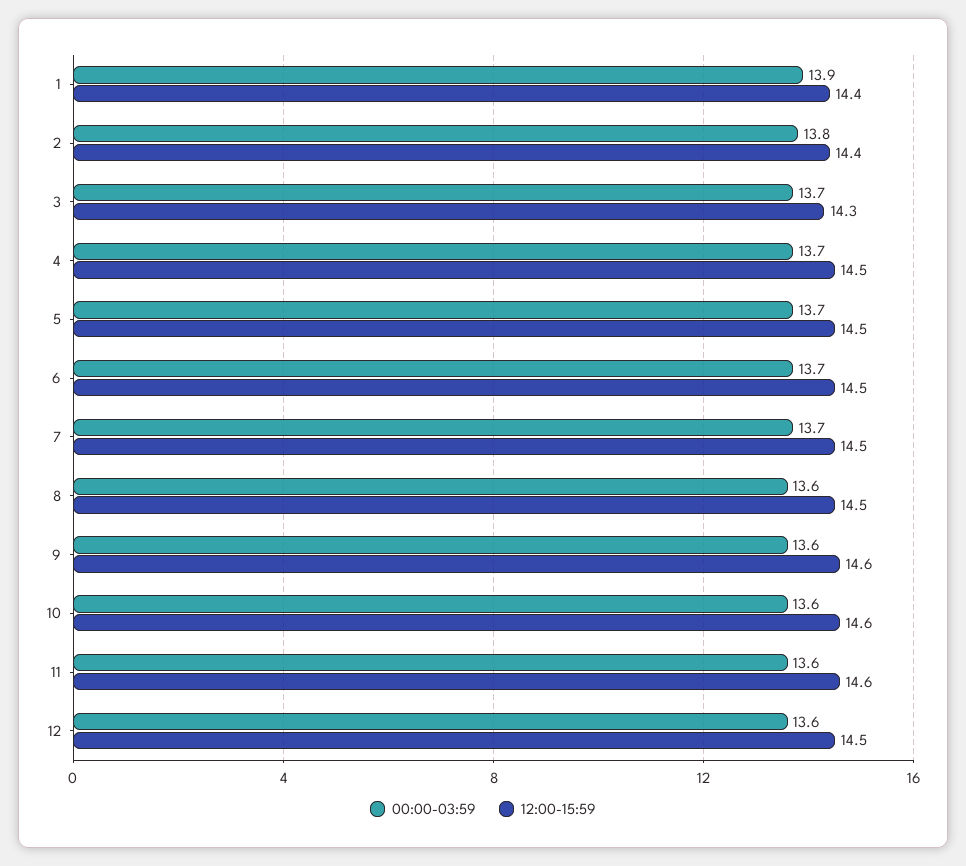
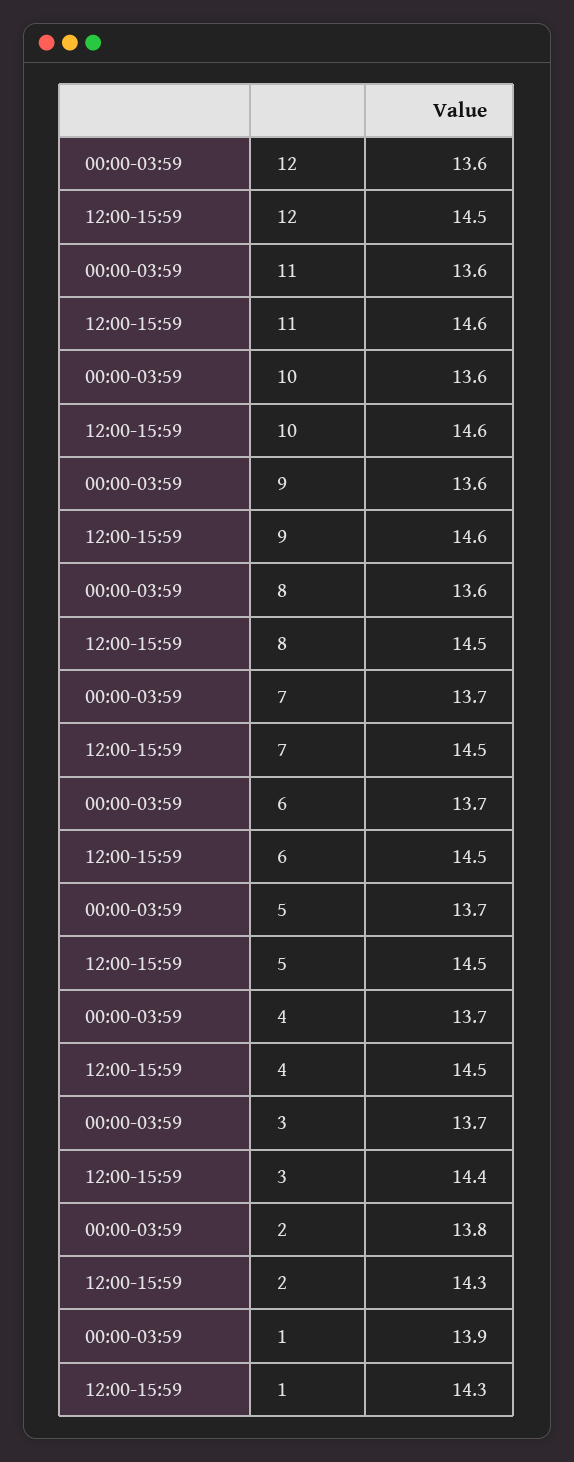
12:00-15:59, 1: 14.4 -> 14.3
12:00-15:59, 2: 14.4 -> 14.3
12:00-15:59, 3: 14.3 -> 14.4

